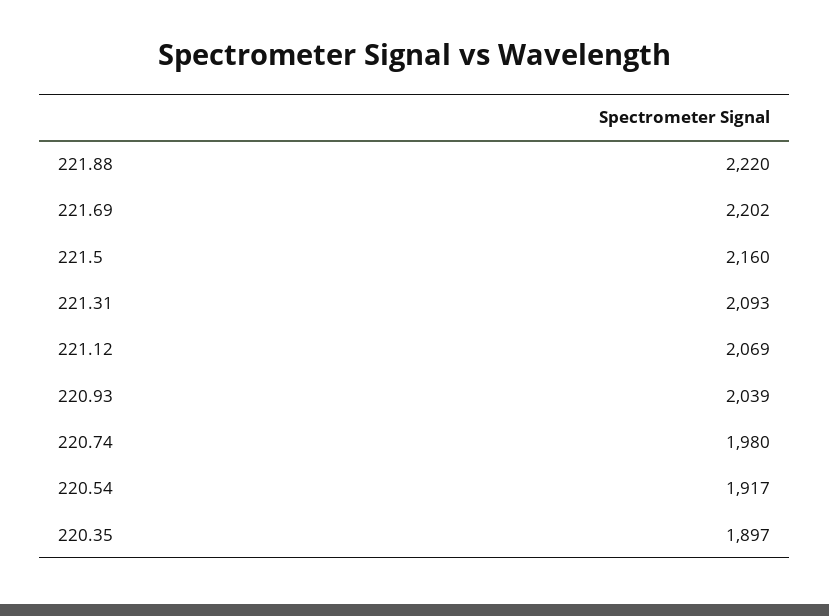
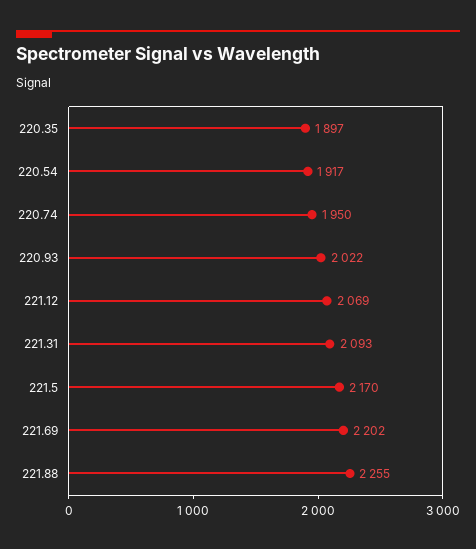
221.88: 2220 -> 2255
221.5: 2160 -> 2170
220.93: 2039 -> 2022
220.74: 1980 -> 1950

